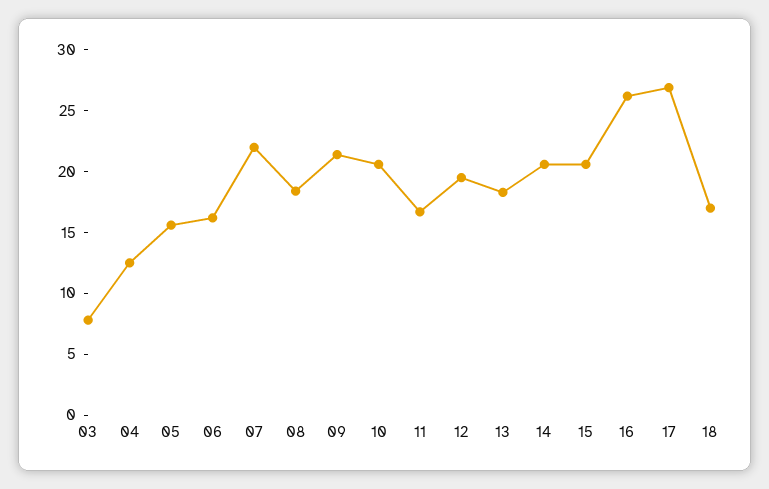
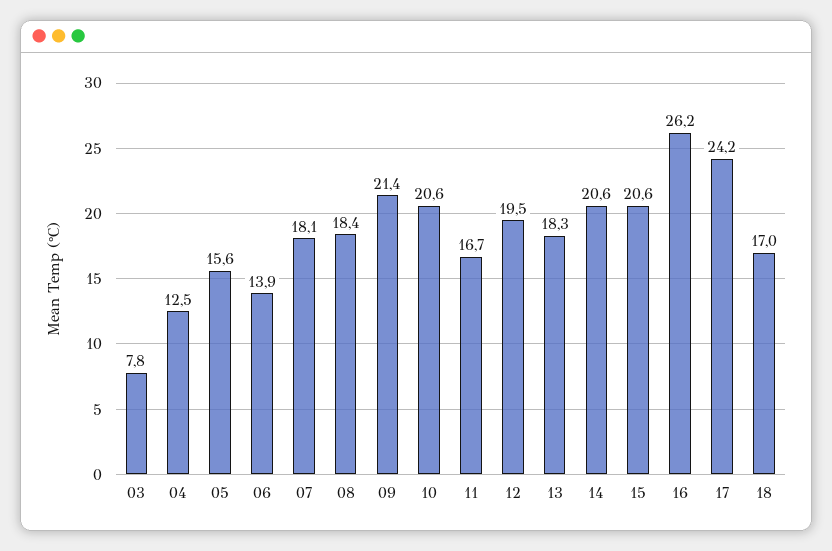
06: 16 -> 13.9
07: 22 -> 18.1
17: 27 -> 24.2

